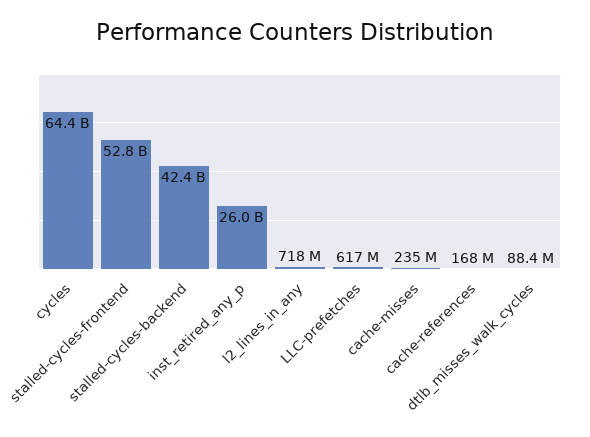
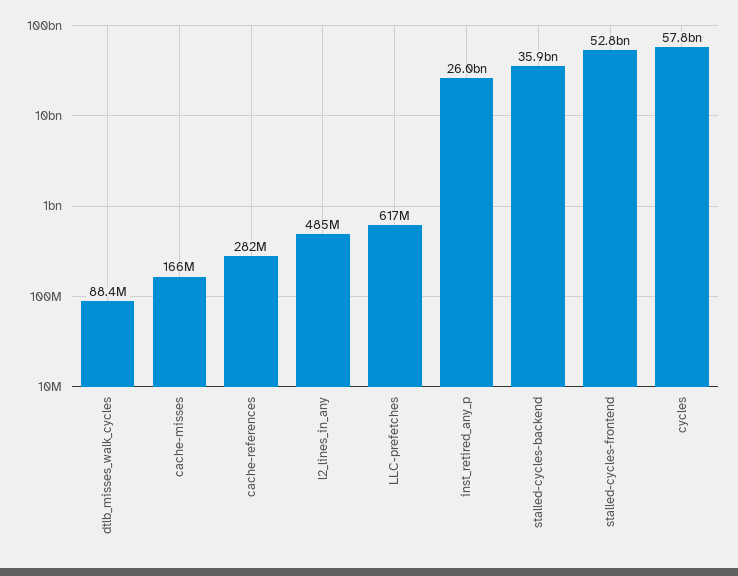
cycles: 64400000000 -> 57800000000
stalled-cycles-backend: 42400000000 -> 35900000000
l2_lines_in_any: 718000000 -> 485000000
cache-misses: 235000000 -> 166000000
cache-references: 168000000 -> 282000000

